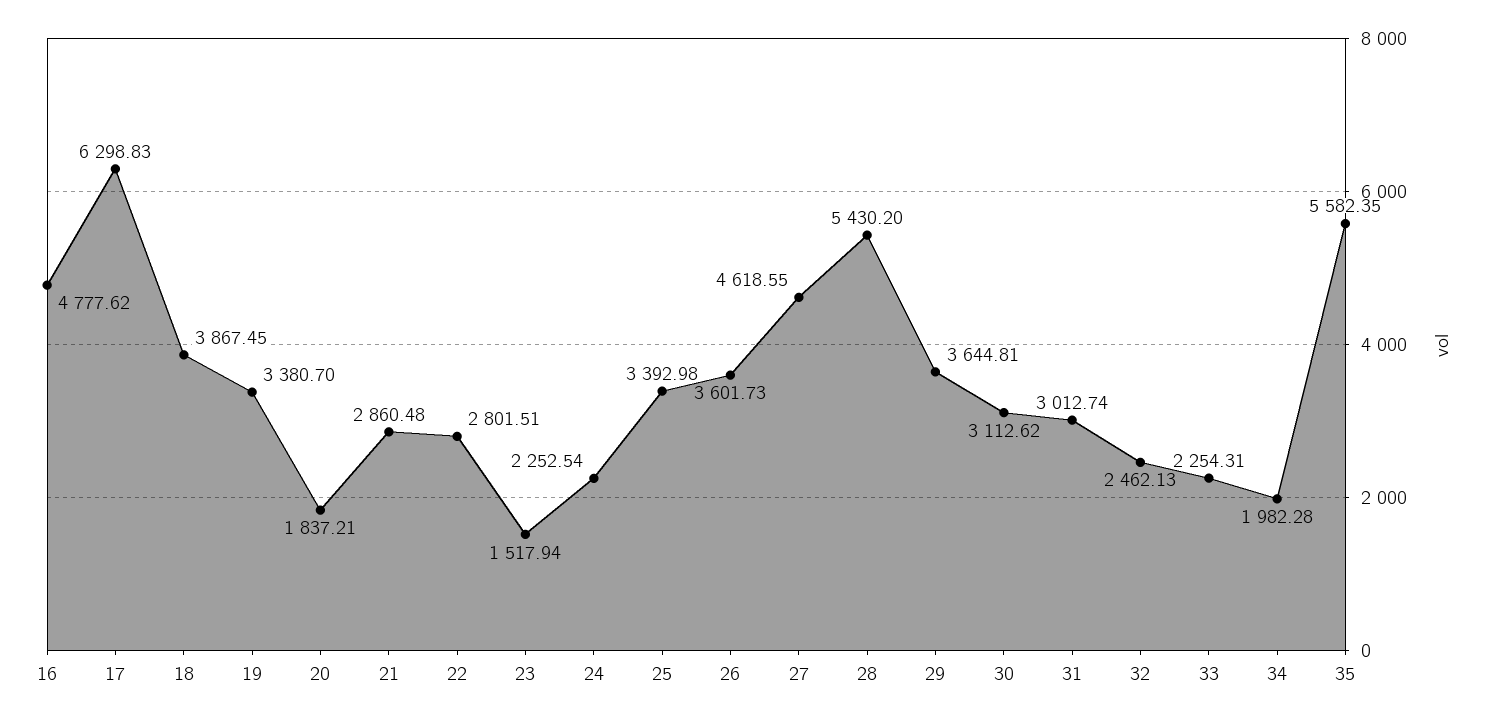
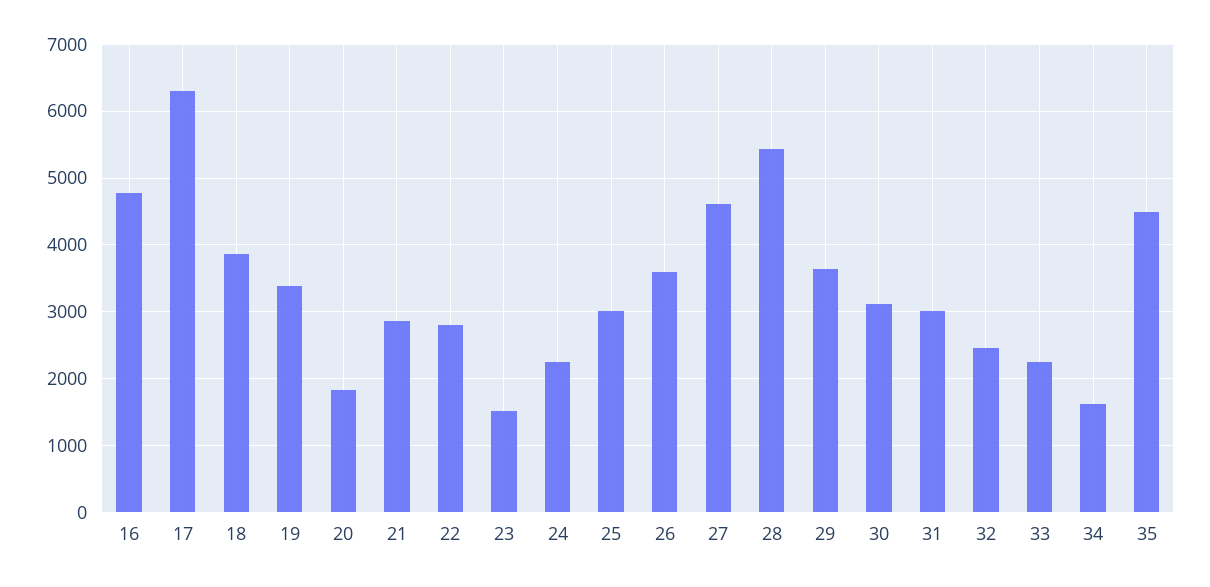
25: 3392.98 -> 3000
34: 1982.28 -> 1600
35: 5582.35 -> 4500

